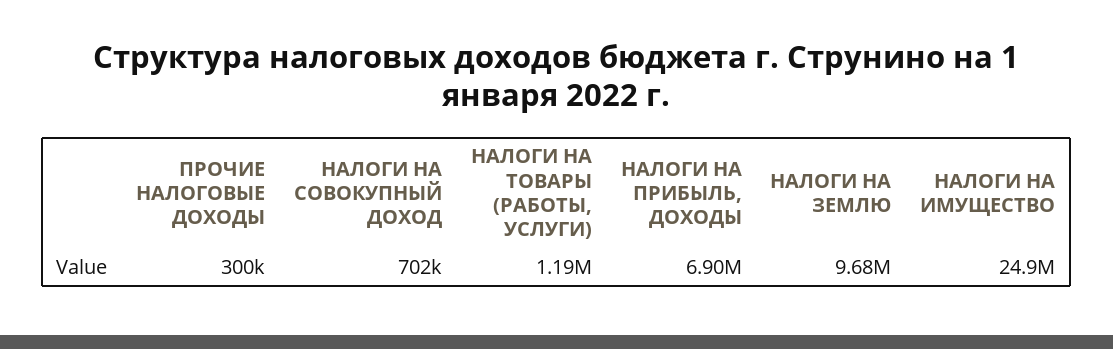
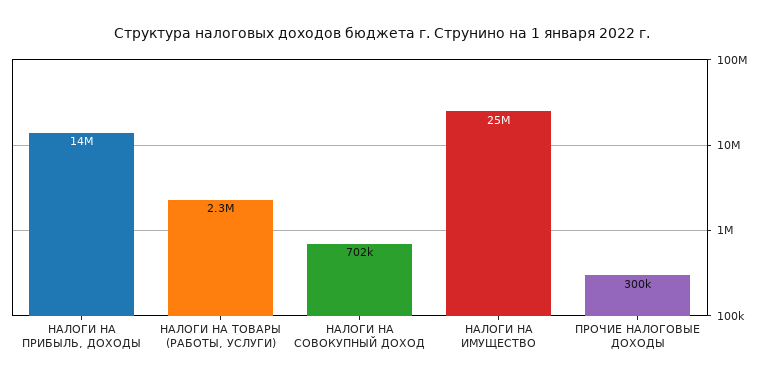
НАЛОГИ НА ТОВАРЫ (РАБОТЫ, УСЛУГИ): 1190000 -> 2300000
НАЛОГИ НА ПРИБЫЛЬ, ДОХОДЫ: 6900000 -> 14000000
НАЛОГИ НА ЗЕМЛЮ: 9680000 -> none

